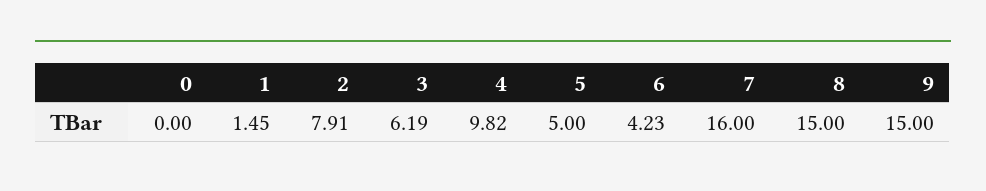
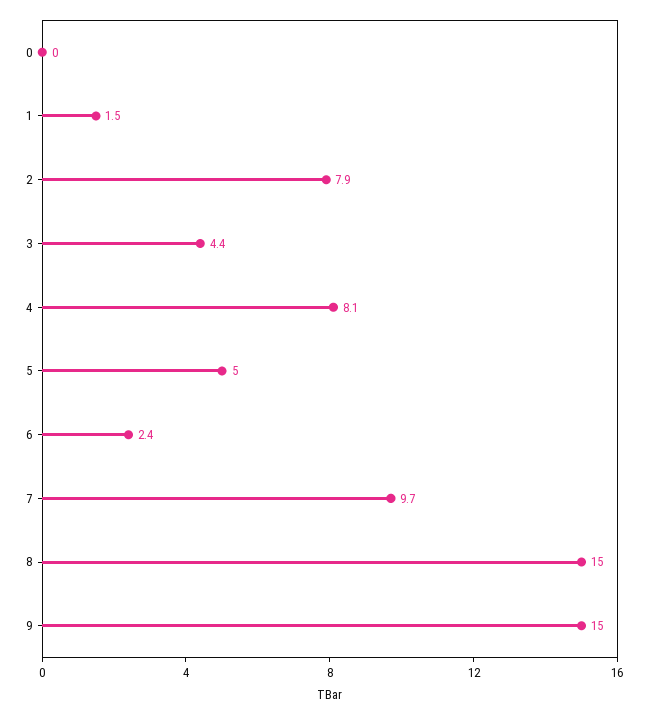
3: 6.19 -> 4.4
4: 9.82 -> 8.1
6: 4.23 -> 2.4
7: 16 -> 9.7

